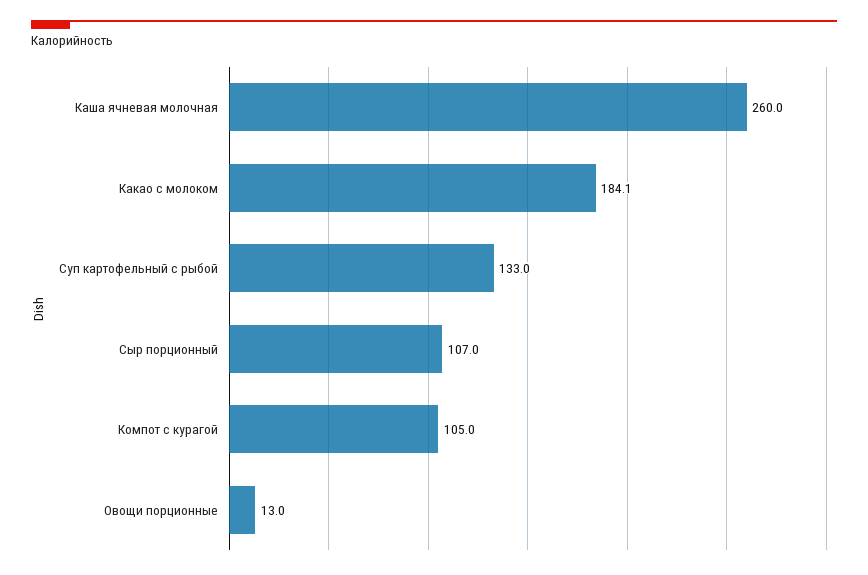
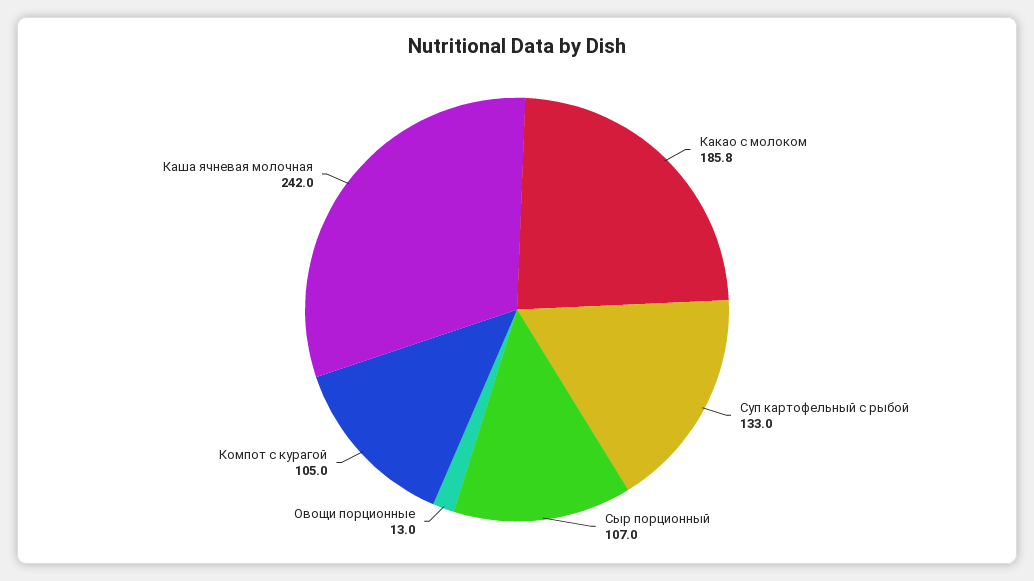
Каша ячневая молочная: 260 -> 242
Какао с молоком: 184.1 -> 185.8

